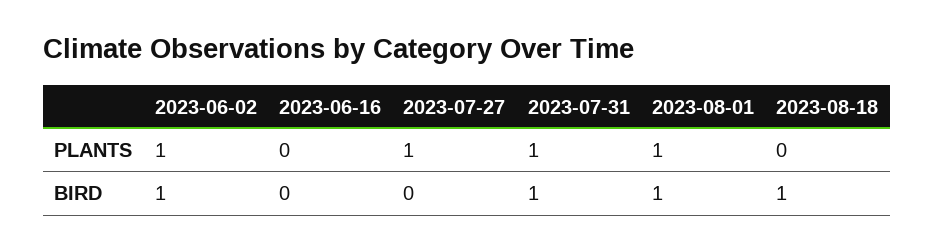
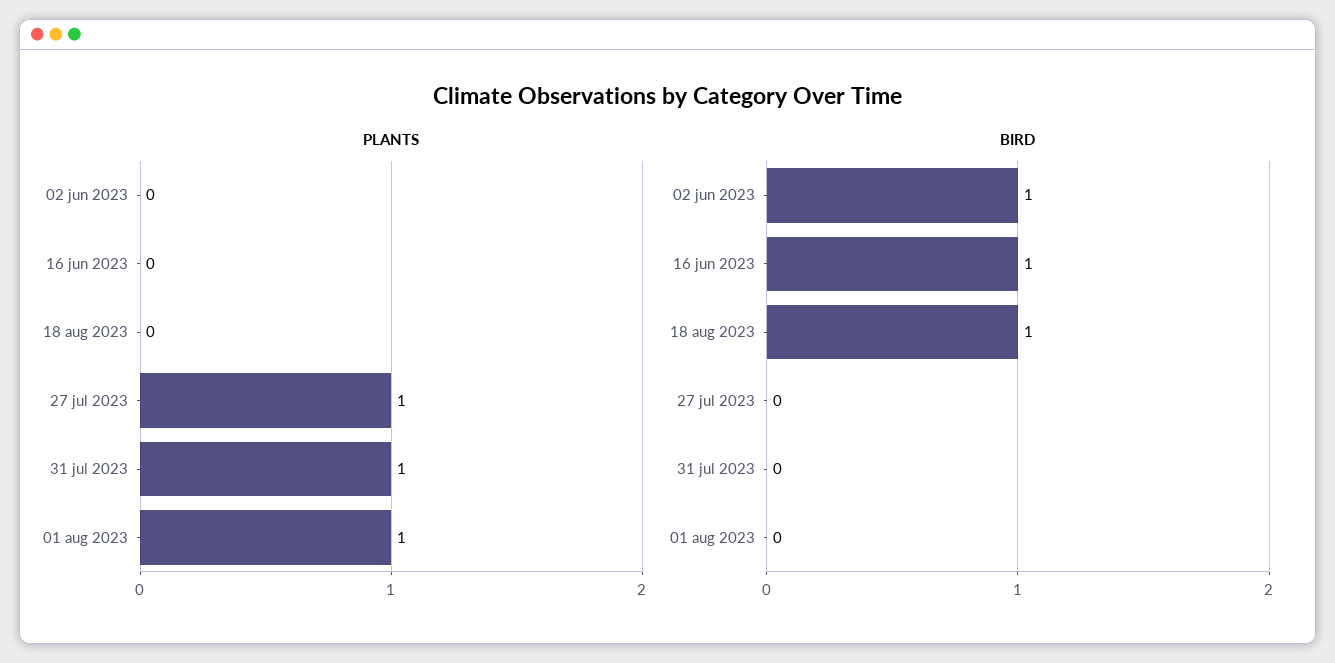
PLANTS, 2023-06-02: 1 -> 0
BIRD, 2023-06-16: 0 -> 1
BIRD, 2023-07-31: 1 -> 0
BIRD, 2023-08-01: 1 -> 0

